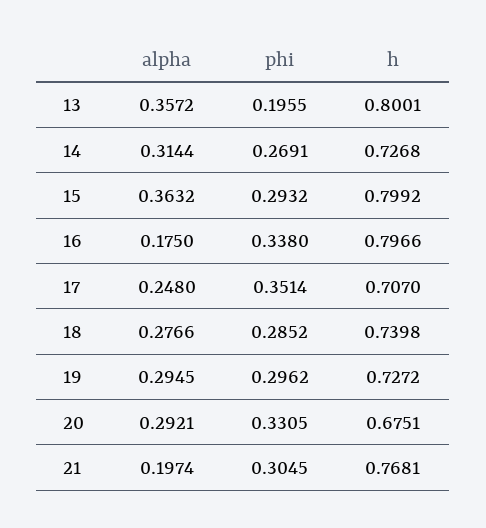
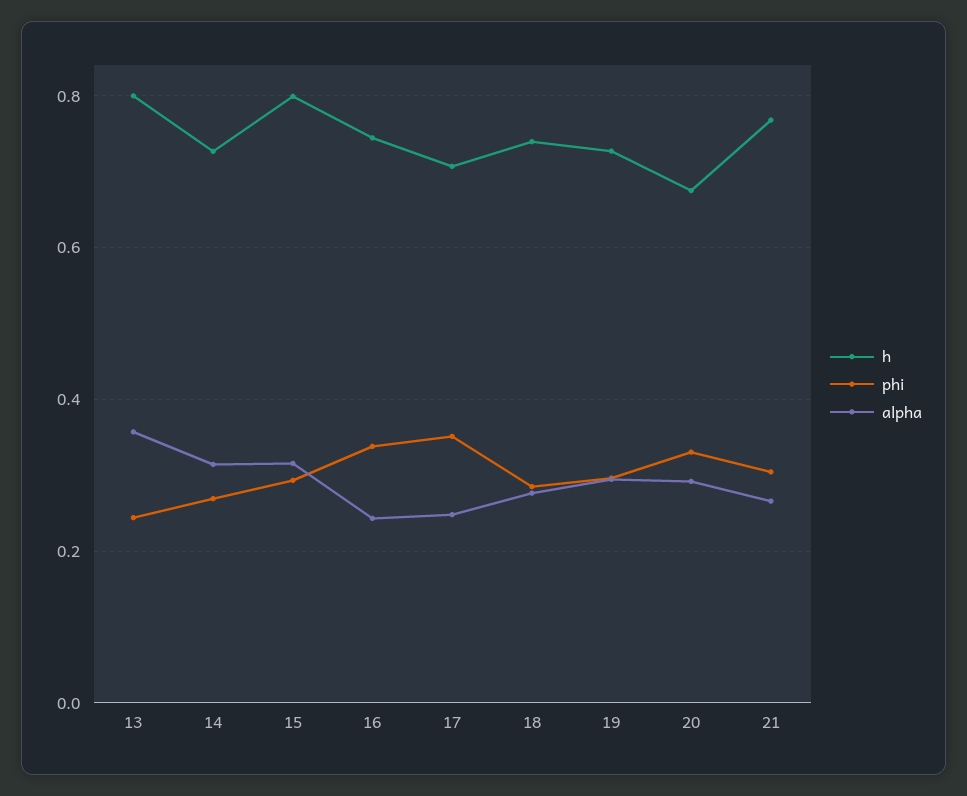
phi, 13: 0.1955 -> 0.24
alpha, 15: 0.3632 -> 0.32
alpha, 16: 0.175 -> 0.24
h, 16: 0.7966 -> 0.74
alpha, 21: 0.1974 -> 0.26

